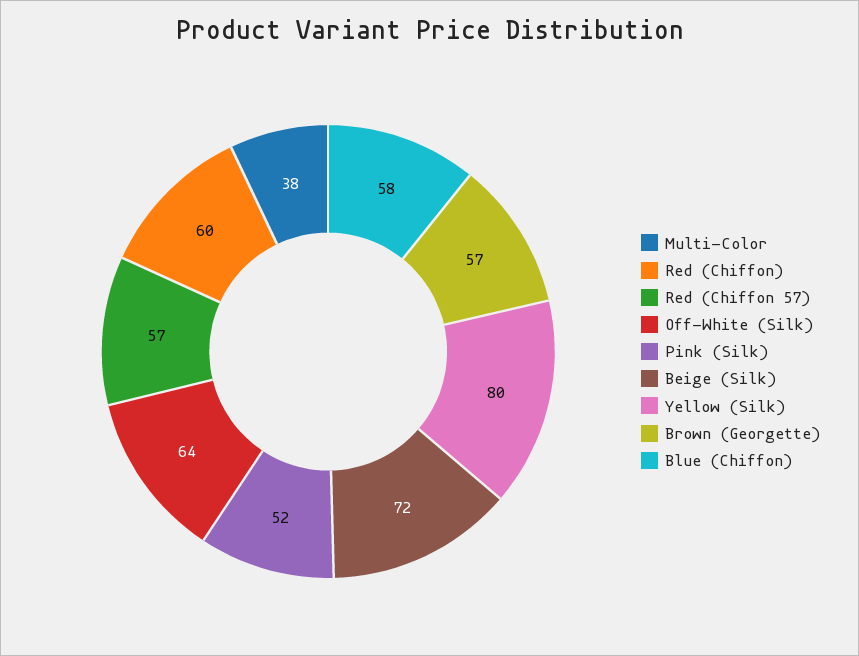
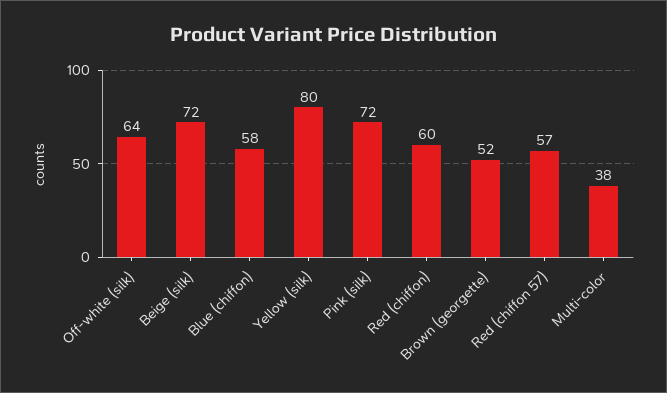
Pink (Silk): 52 -> 72
Brown (Georgette): 57 -> 52

